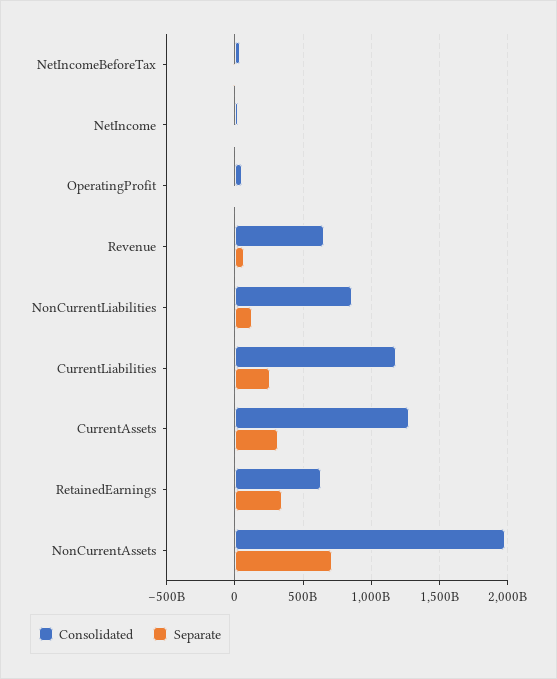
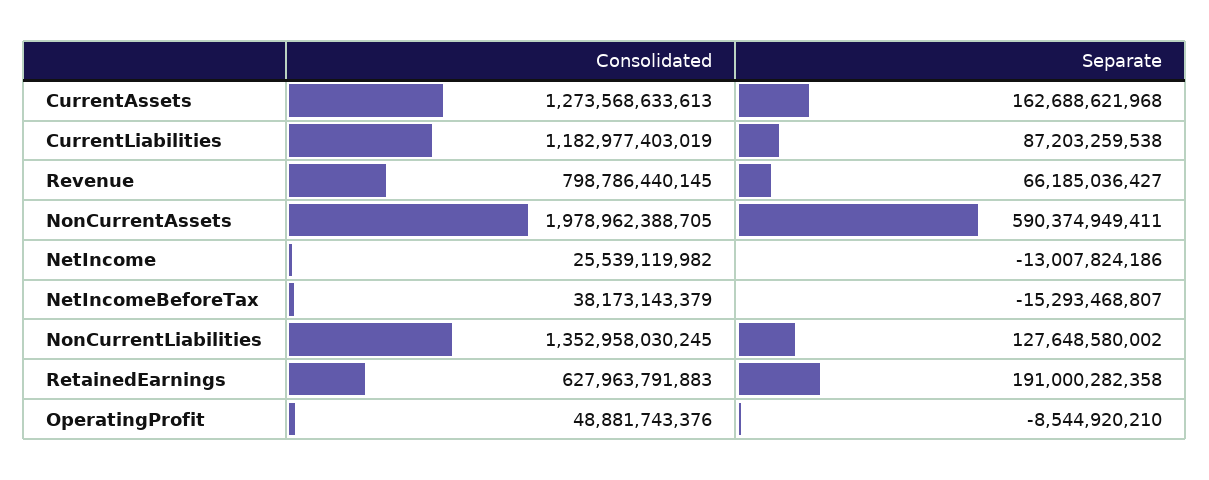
Consolidated, Revenue: 650000000000 -> 798786440145
Consolidated, NonCurrentLiabilities: 850000000000 -> 1352958030245
Separate, CurrentLiabilities: 250000000000 -> 87203259538
Separate, CurrentAssets: 300000000000 -> 162688621968
Separate, RetainedEarnings: 350000000000 -> 191000282358
Separate, NonCurrentAssets: 700000000000 -> 590374949411

